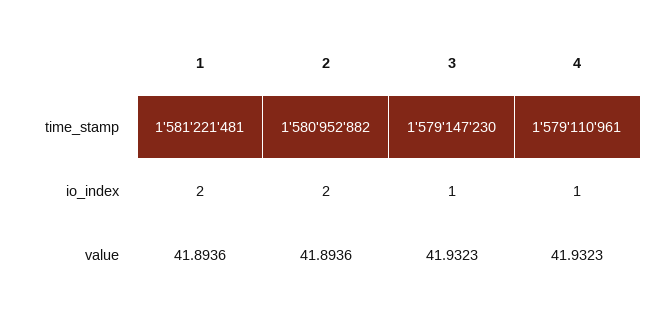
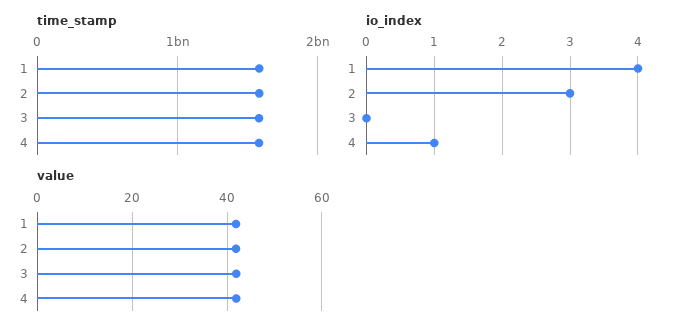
io_index, 1: 2 -> 4
io_index, 2: 2 -> 3
io_index, 3: 1 -> 0

